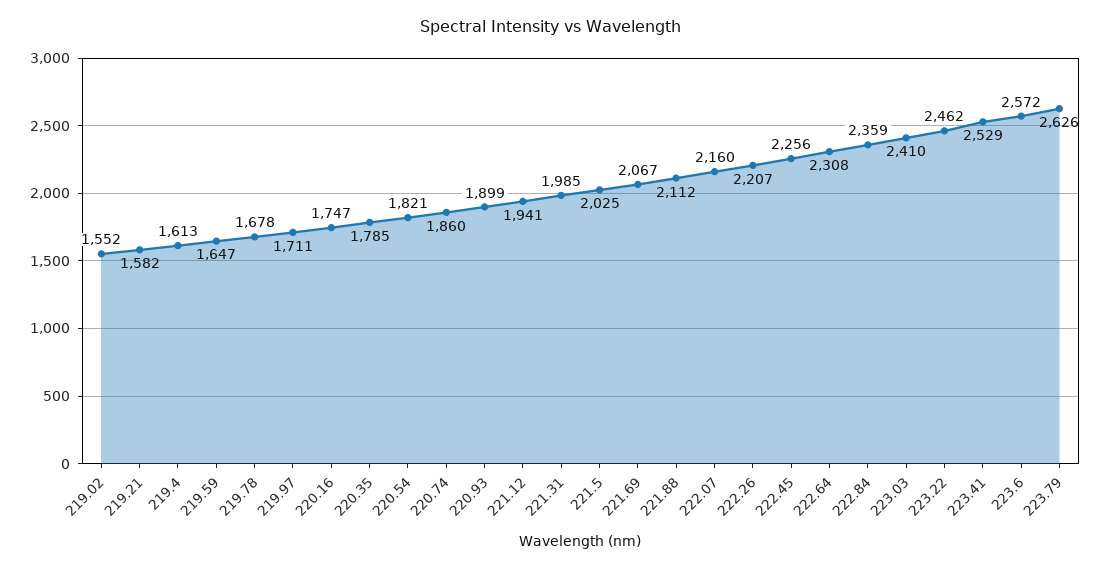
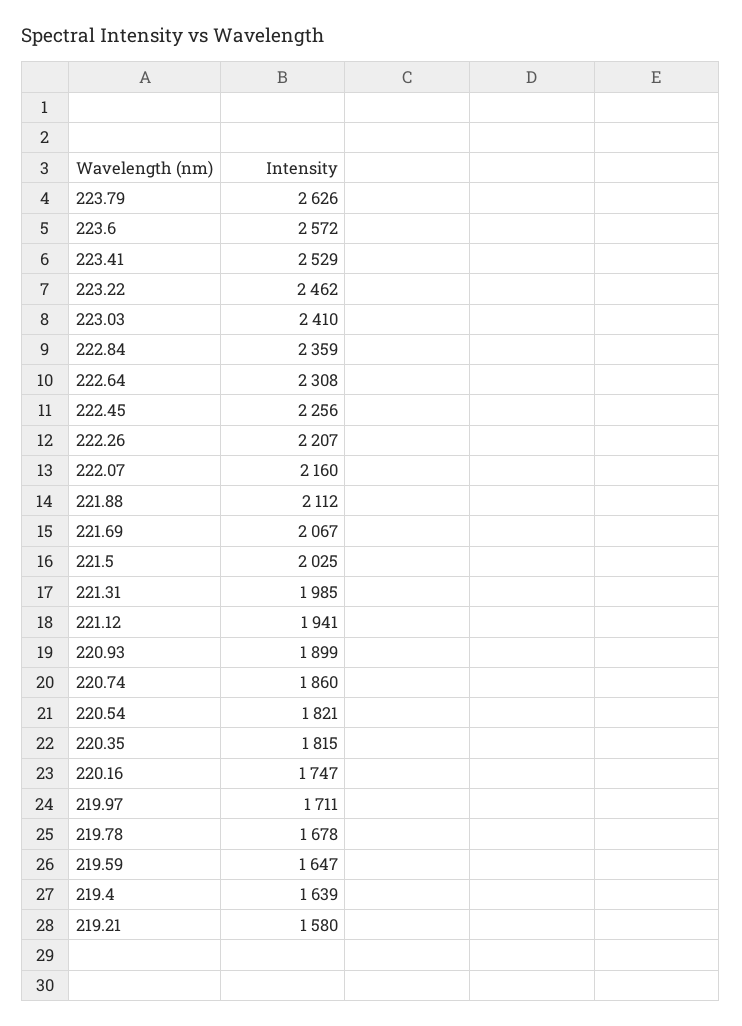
219.02: 1552 -> none
219.21: 1582 -> 1580
219.4: 1613 -> 1639
220.35: 1785 -> 1815

